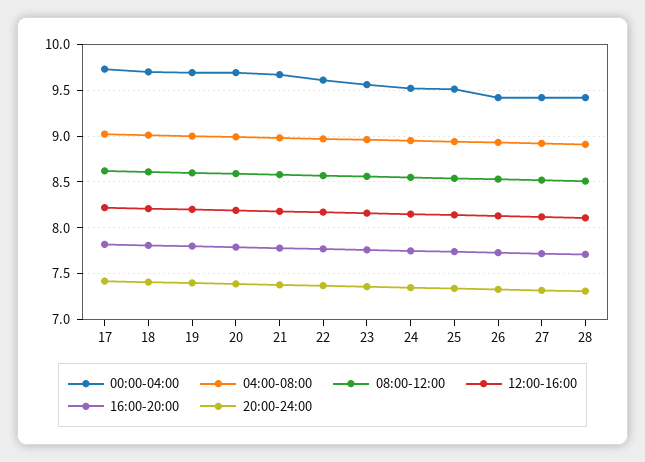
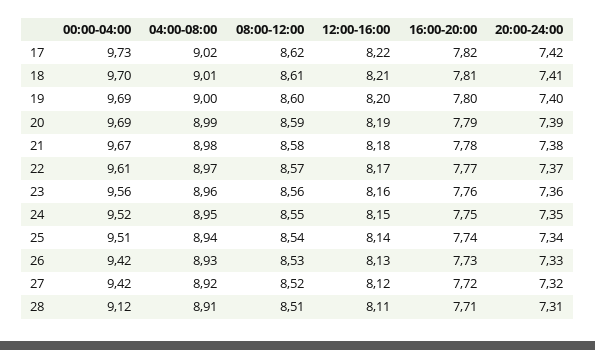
00:00-04:00, 28: 9.4 -> 9.12

